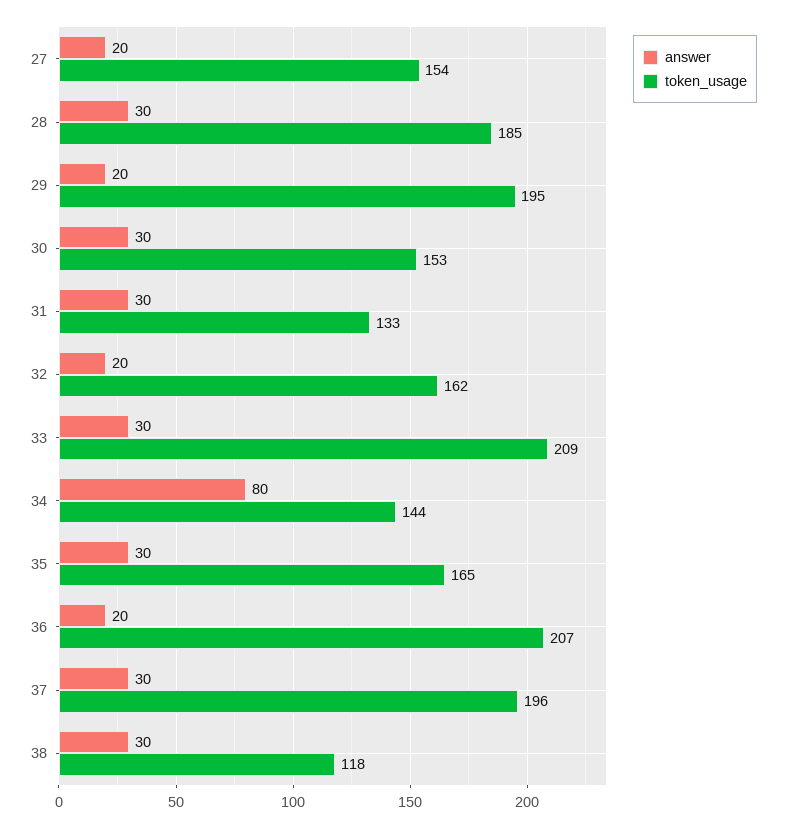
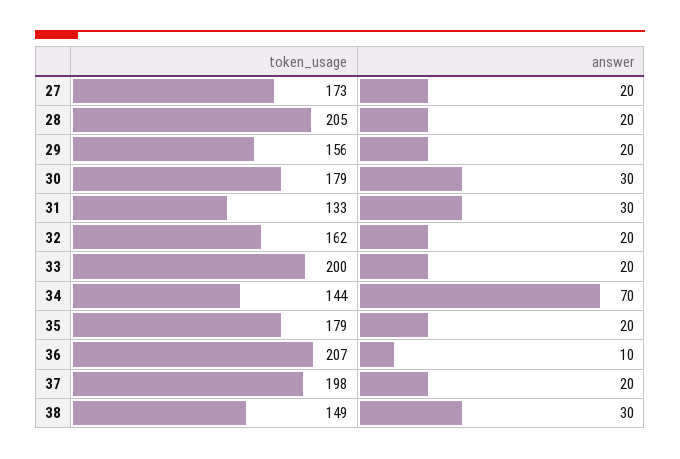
token_usage, 27: 154 -> 173
answer, 28: 30 -> 20
token_usage, 28: 185 -> 205
token_usage, 29: 195 -> 156
token_usage, 30: 153 -> 179
answer, 33: 30 -> 20
token_usage, 33: 209 -> 200
answer, 34: 80 -> 70
answer, 35: 30 -> 20
token_usage, 35: 165 -> 179
answer, 36: 20 -> 10
answer, 37: 30 -> 20
token_usage, 37: 196 -> 198
token_usage, 38: 118 -> 149

